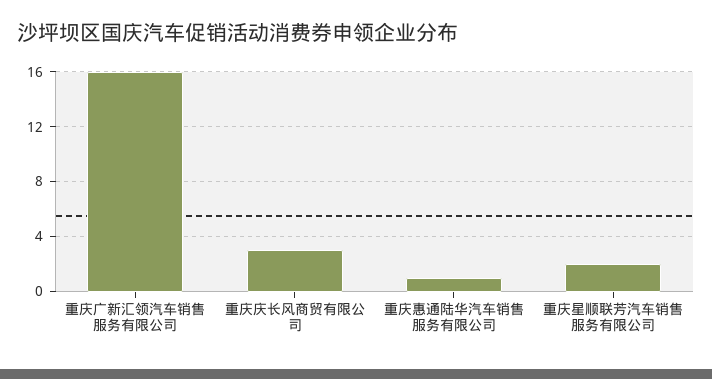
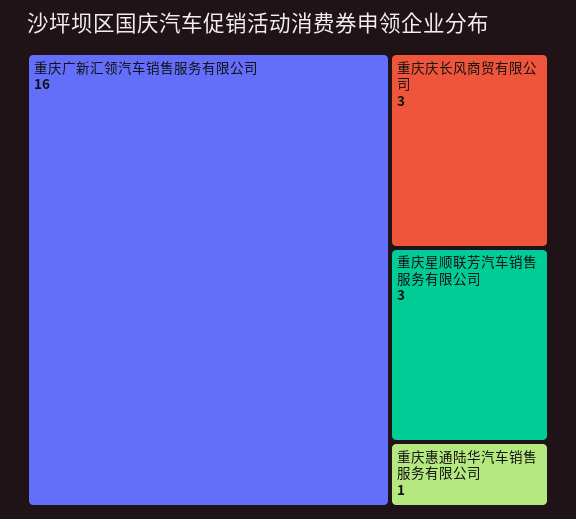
重庆星顺联芳汽车销售服务有限公司: 2 -> 3

